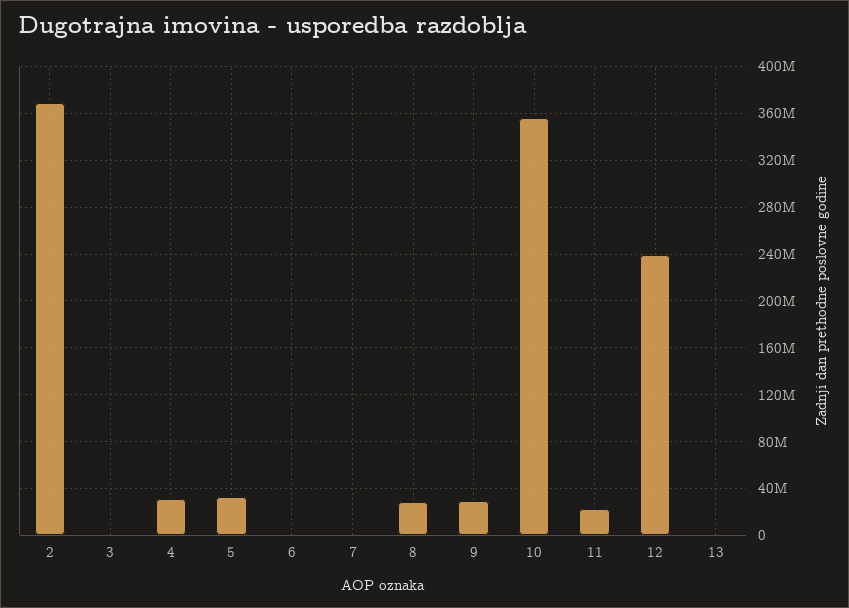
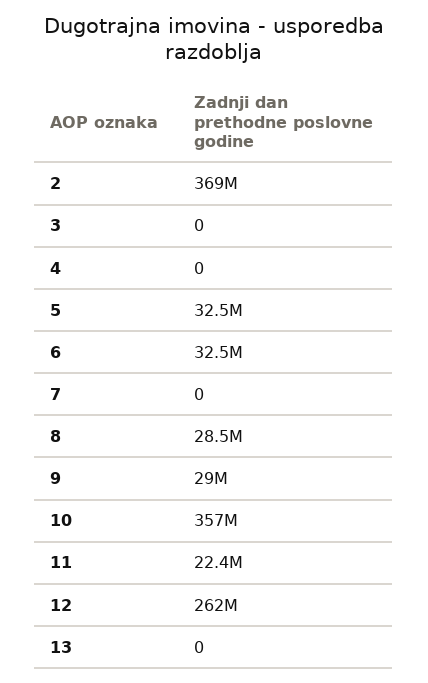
4: 30000000 -> 0
6: 0 -> 32500000
12: 240000000 -> 262000000

